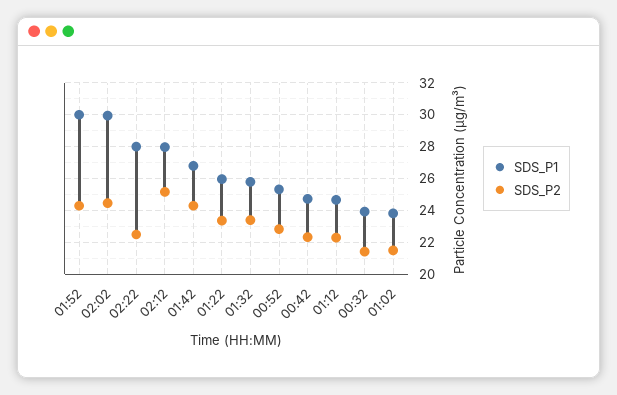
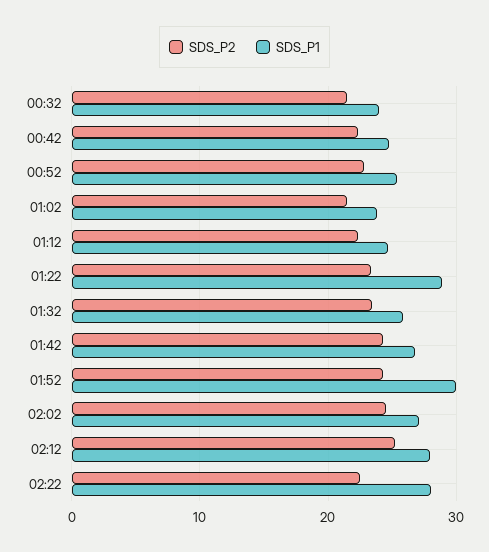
SDS_P1, 02:02: 30 -> 27
SDS_P1, 01:22: 26 -> 29

